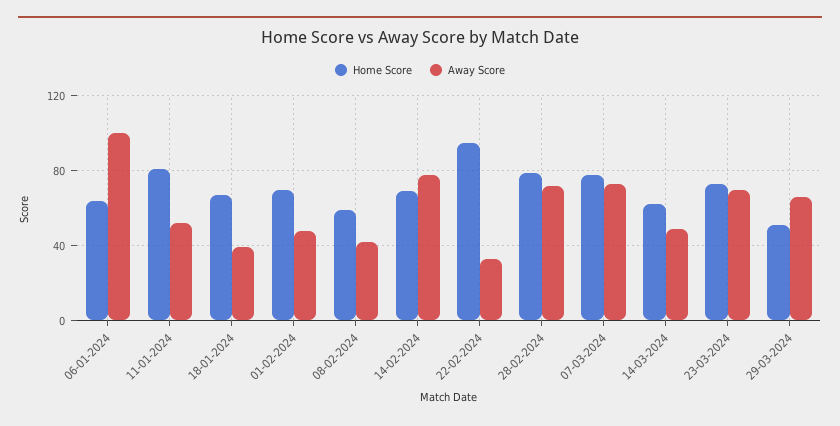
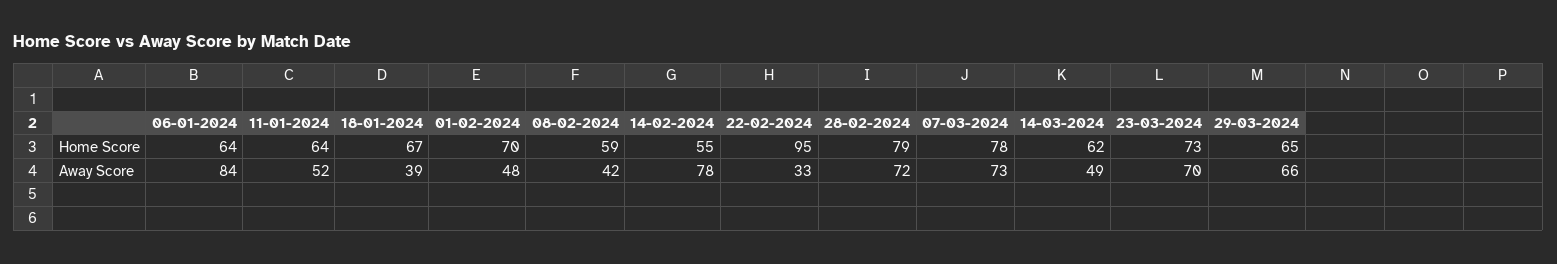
Away Score, 06-01-2024: 100 -> 84
Home Score, 11-01-2024: 80 -> 64
Home Score, 14-02-2024: 70 -> 55
Home Score, 29-03-2024: 50 -> 65

